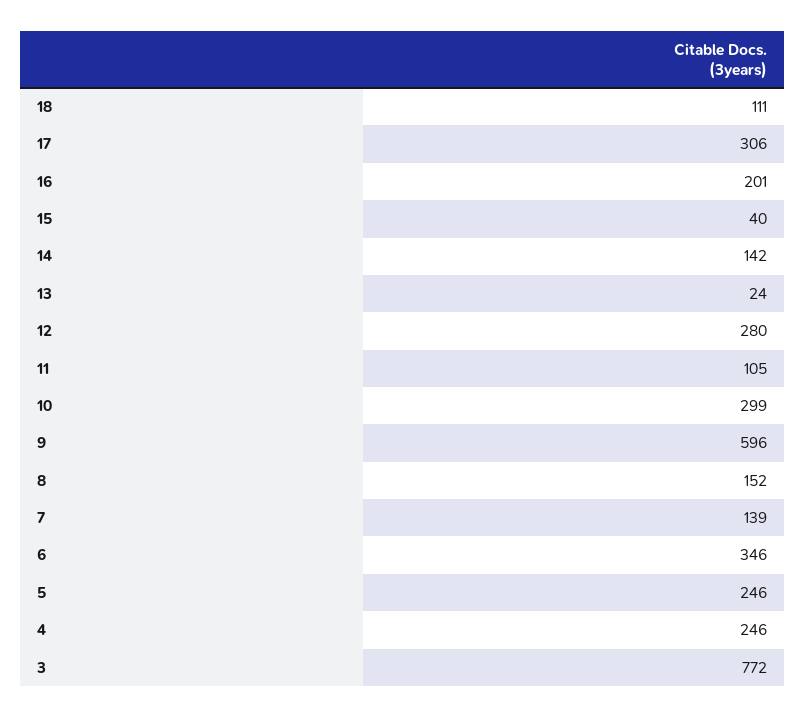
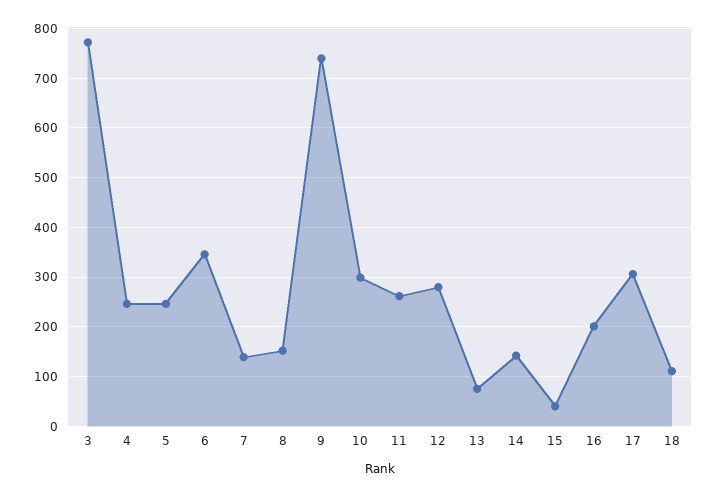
13: 24 -> 80
11: 105 -> 260
9: 596 -> 740

